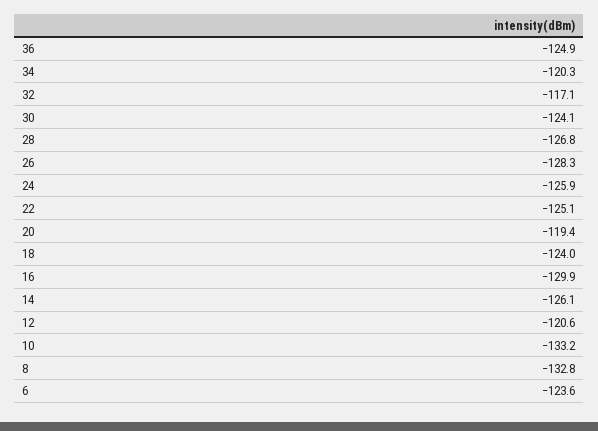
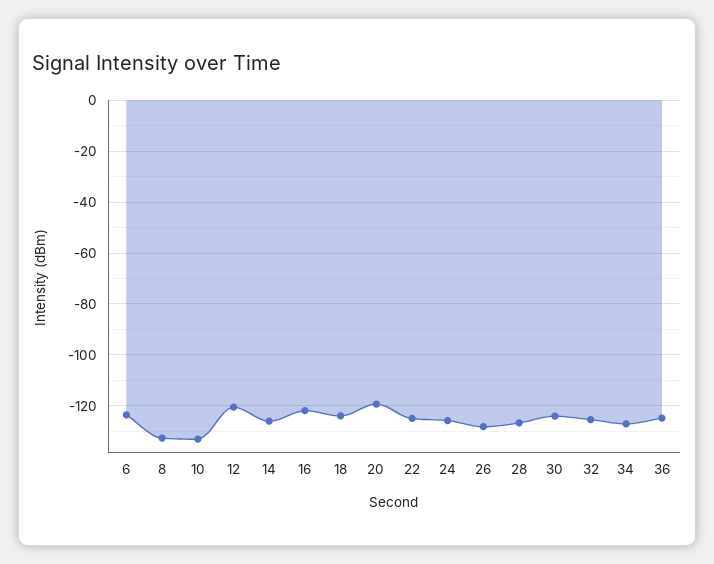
34: -120.3 -> -127.5
32: -117.1 -> -125
16: -129.9 -> -122.5

